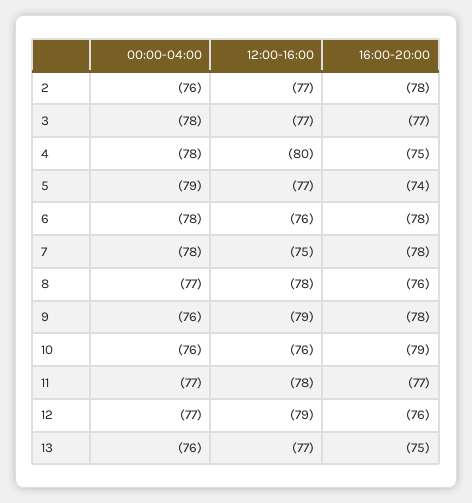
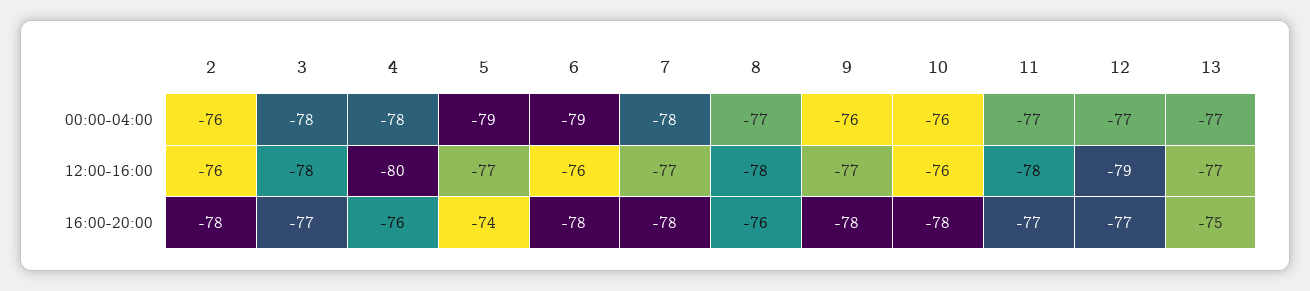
12:00-16:00, 2: -77 -> -76
12:00-16:00, 3: -77 -> -78
16:00-20:00, 4: -75 -> -76
00:00-04:00, 6: -78 -> -79
12:00-16:00, 7: -75 -> -77
12:00-16:00, 9: -79 -> -77
16:00-20:00, 10: -79 -> -78
16:00-20:00, 12: -76 -> -77
00:00-04:00, 13: -76 -> -77

